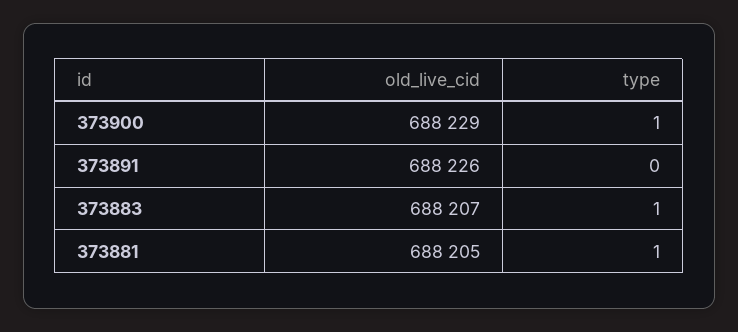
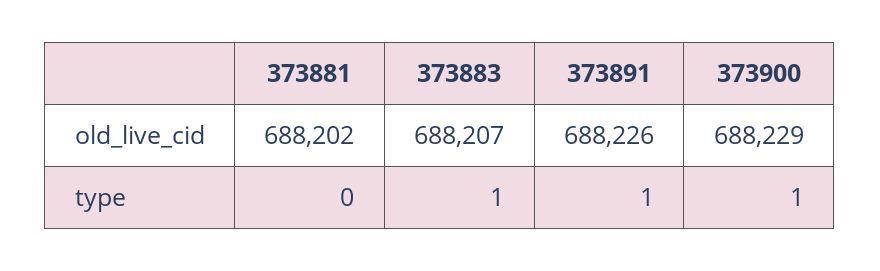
type, 373891: 0 -> 1
old_live_cid, 373881: 688205 -> 688202
type, 373881: 1 -> 0

